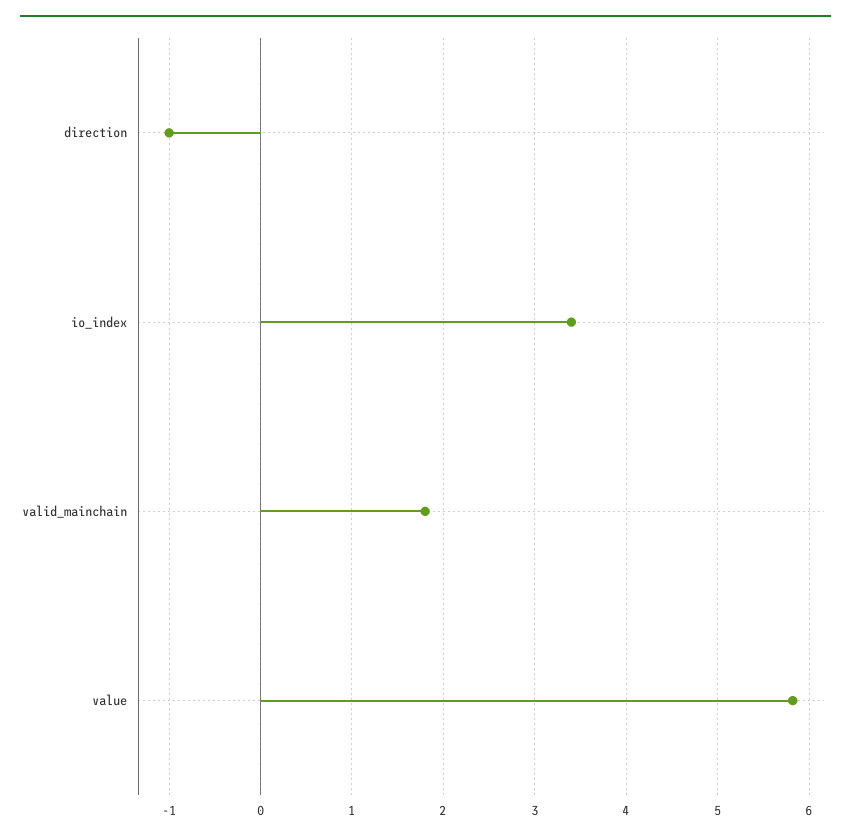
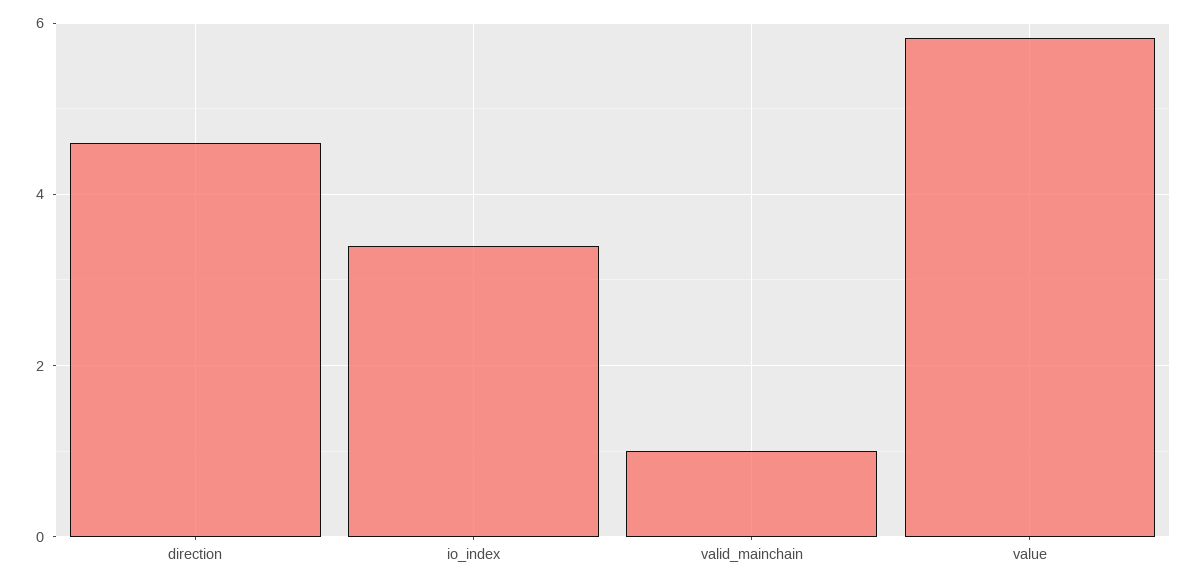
direction: -1 -> 4.6
valid_mainchain: 1.8 -> 1

